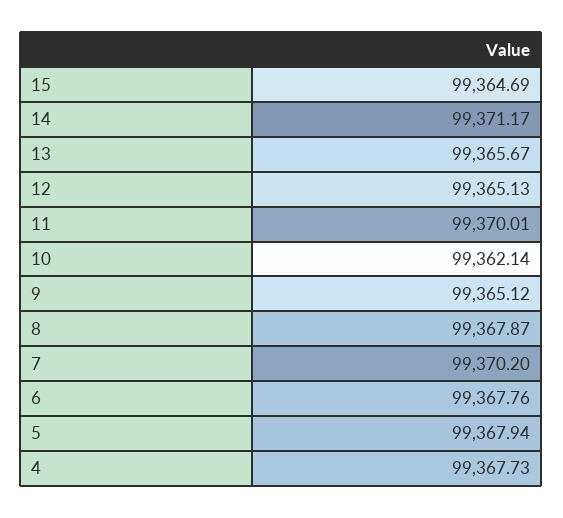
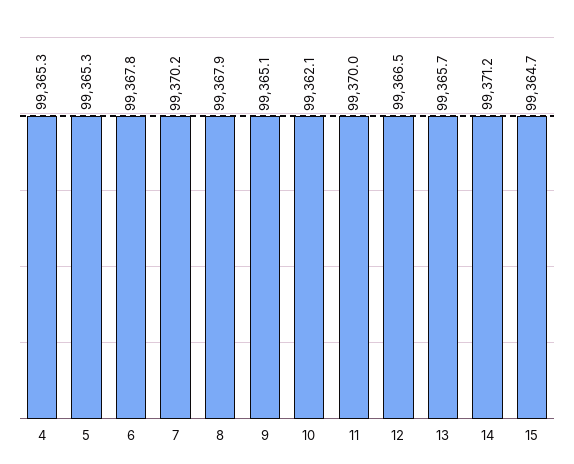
12: 99365.13 -> 99366.5
5: 99367.94 -> 99365.3
4: 99367.73 -> 99365.3

